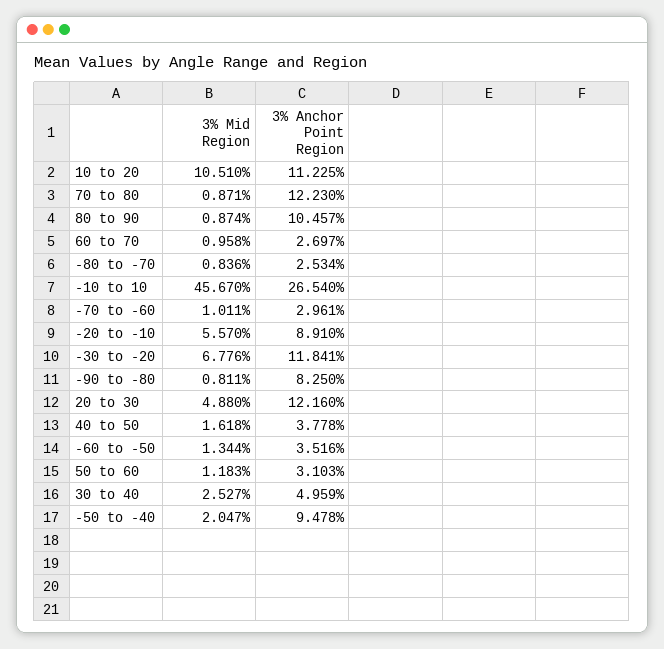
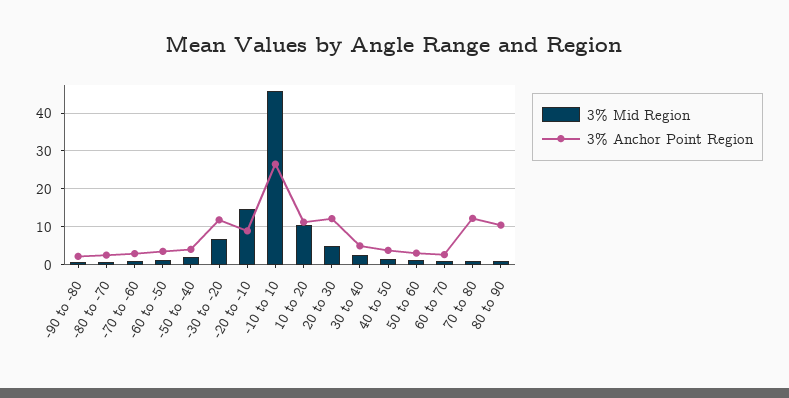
3% Mid Region, -20 to -10: 5.57 -> 14
3% Anchor Point Region, -90 to -80: 8.25 -> 2
3% Anchor Point Region, -50 to -40: 9.478 -> 4

